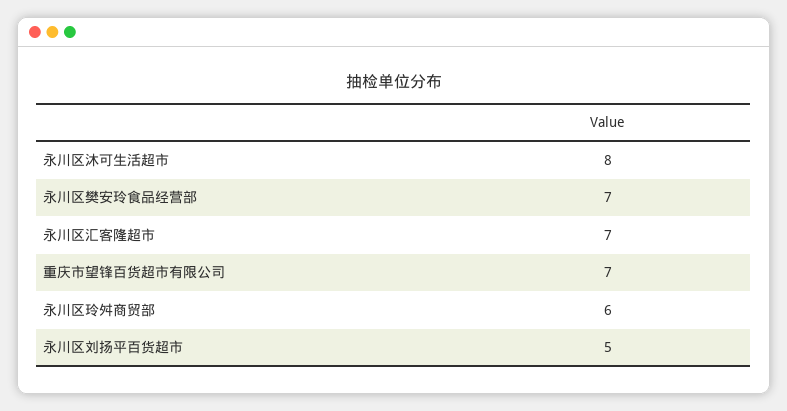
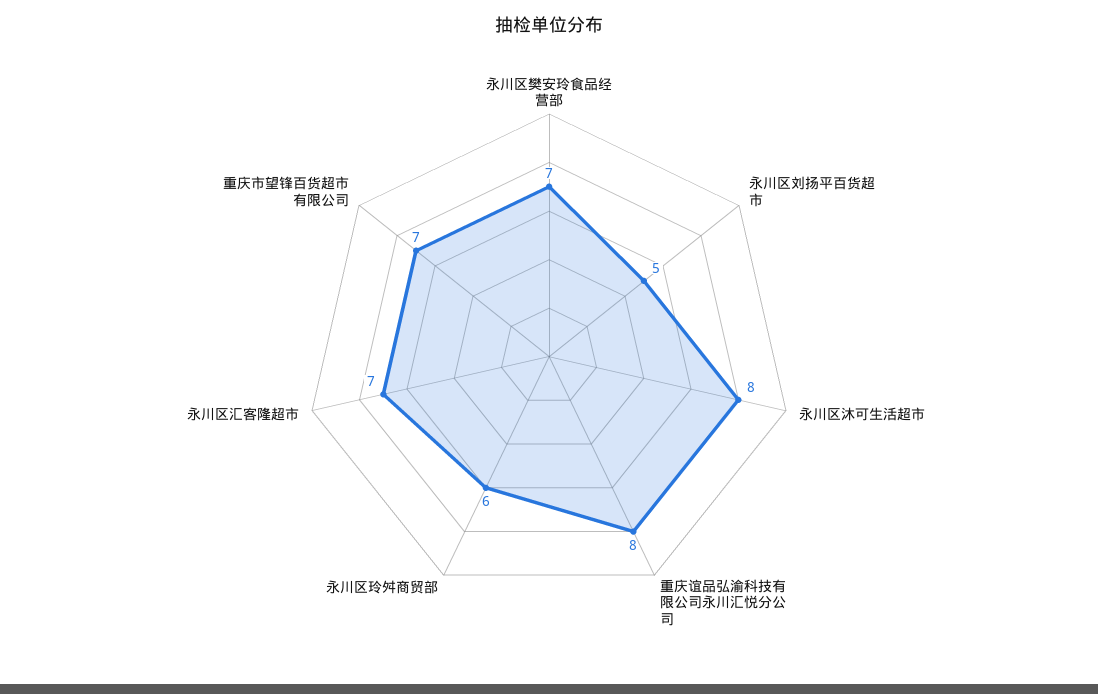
重庆谊品弘渝科技有限公司永川汇悦分公司: none -> 8

